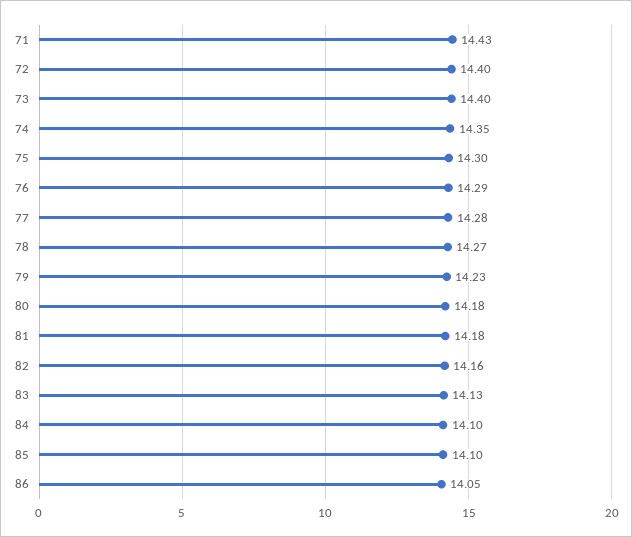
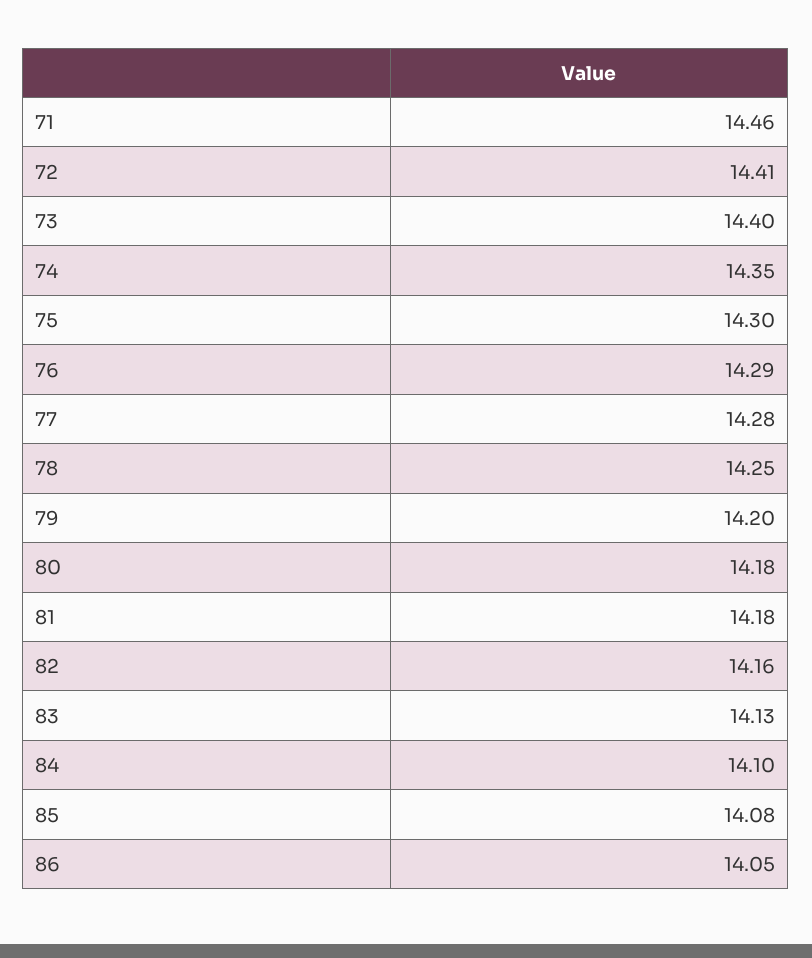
71: 14.43 -> 14.46
72: 14.4 -> 14.41
78: 14.27 -> 14.25
79: 14.23 -> 14.2
85: 14.1 -> 14.08

